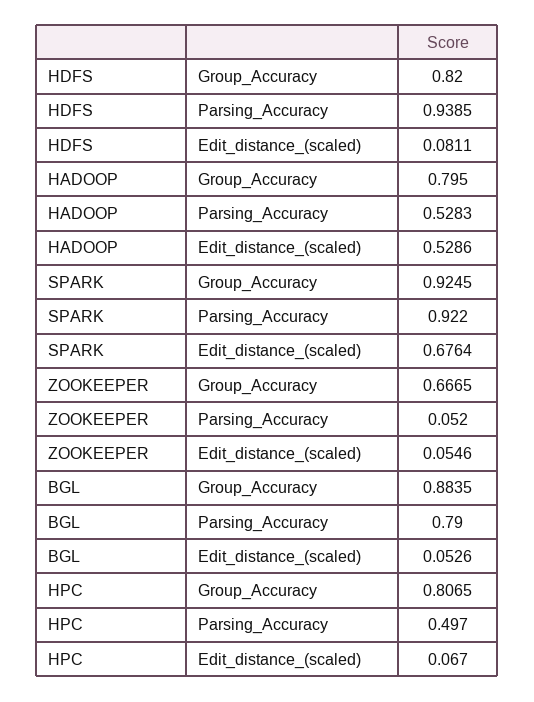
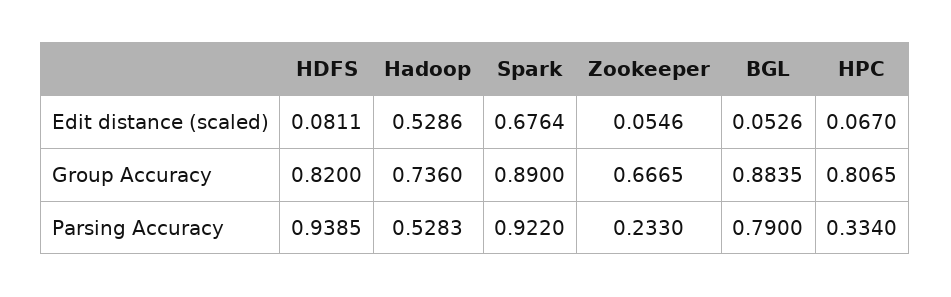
HADOOP, Group_Accuracy: 0.795 -> 0.736
SPARK, Group_Accuracy: 0.9245 -> 0.89
ZOOKEEPER, Parsing_Accuracy: 0.052 -> 0.233
HPC, Parsing_Accuracy: 0.497 -> 0.334

